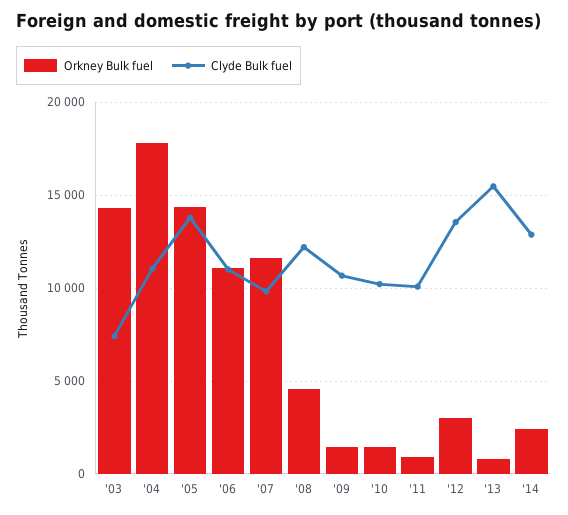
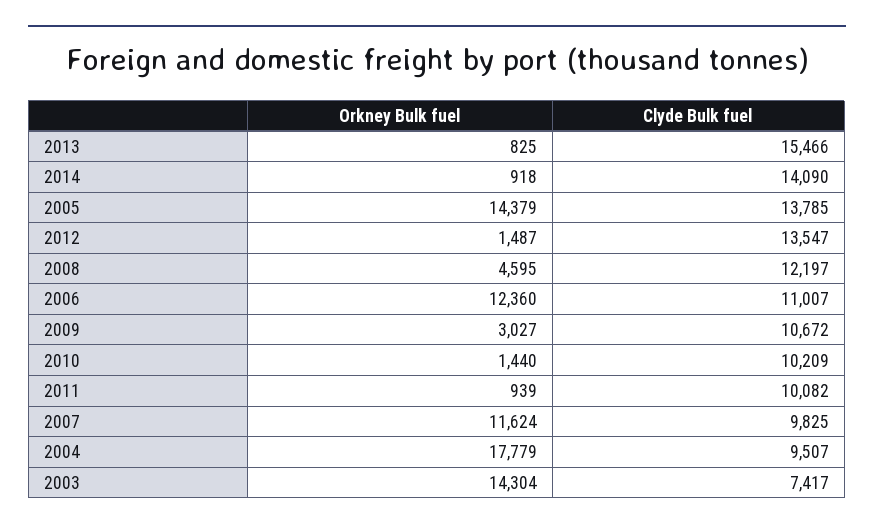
Clyde Bulk fuel, '04: 11000 -> 9507
Orkney Bulk fuel, '06: 11000 -> 12360
Orkney Bulk fuel, '09: 1500 -> 3027
Orkney Bulk fuel, '12: 3000 -> 1487
Orkney Bulk fuel, '14: 2500 -> 918
Clyde Bulk fuel, '14: 13000 -> 14090

